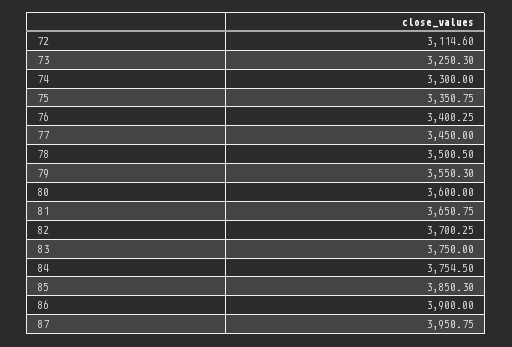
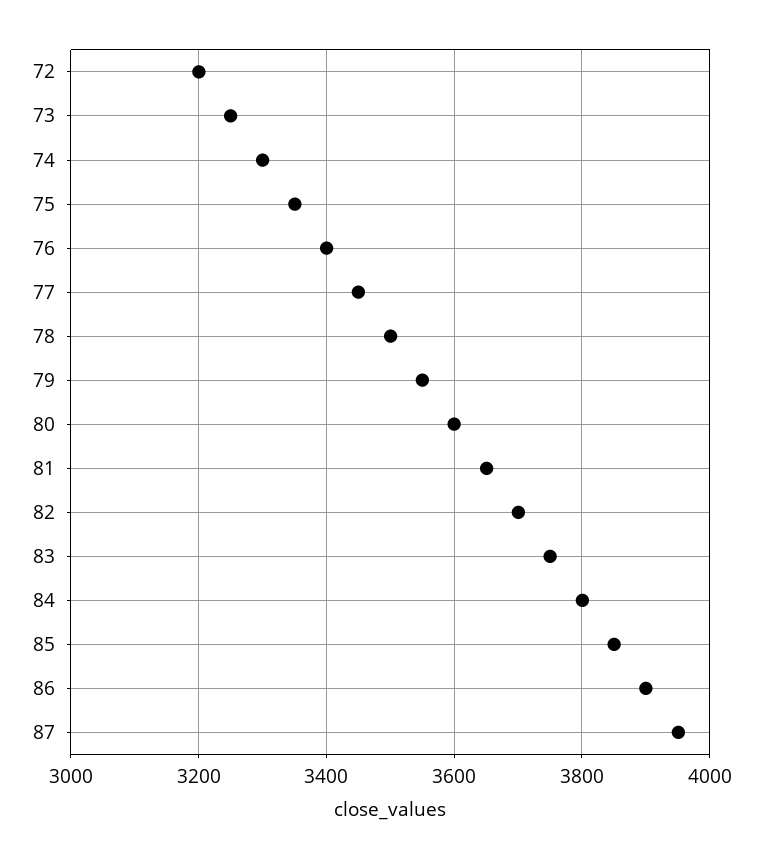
72: 3114.6 -> 3200
84: 3754.5 -> 3800

